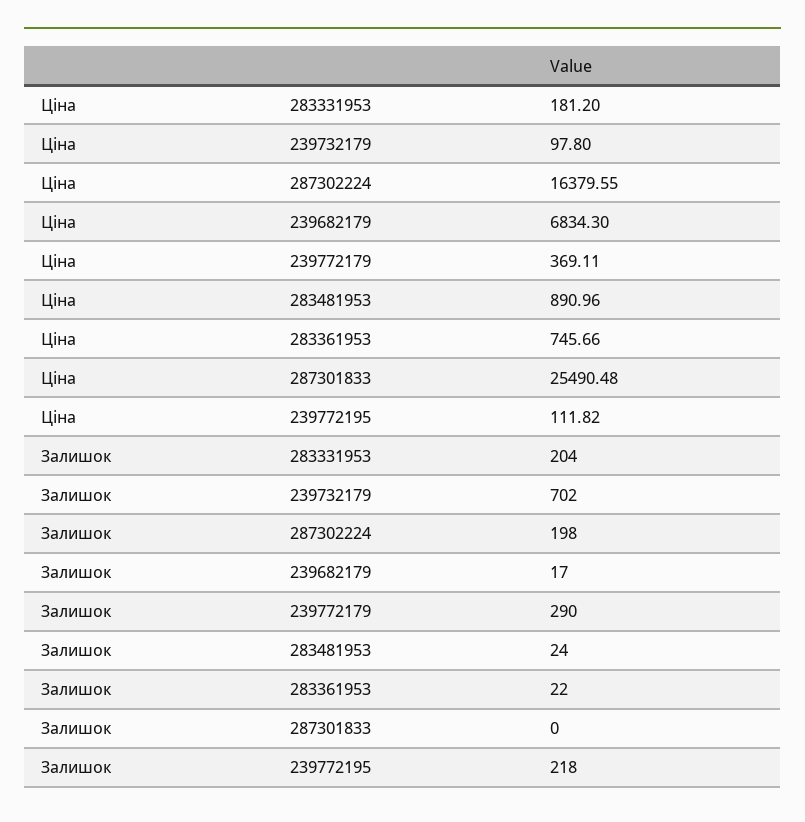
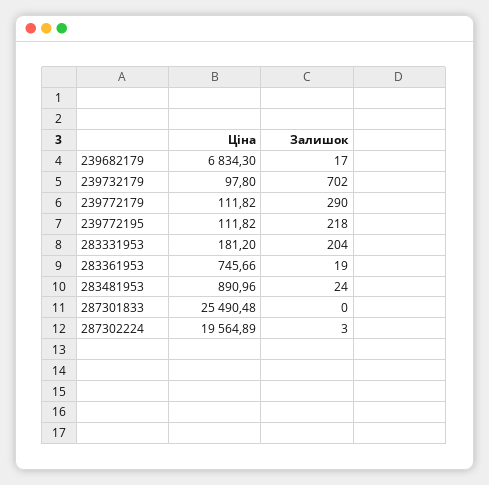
Ціна, 287302224: 16379.55 -> 19564.89
Ціна, 239772179: 369.11 -> 111.82
Залишок, 287302224: 198 -> 3
Залишок, 283361953: 22 -> 19

